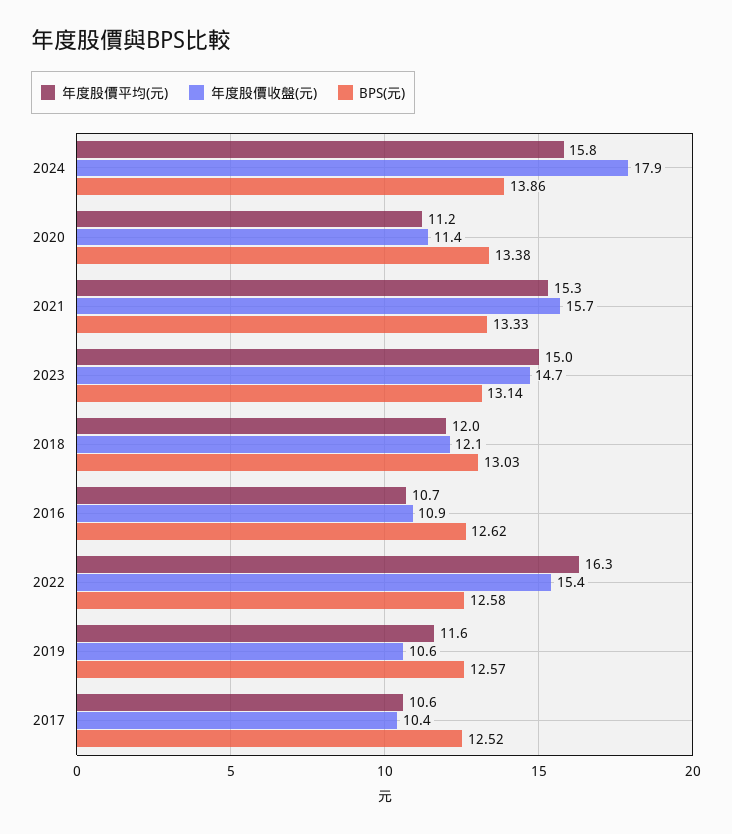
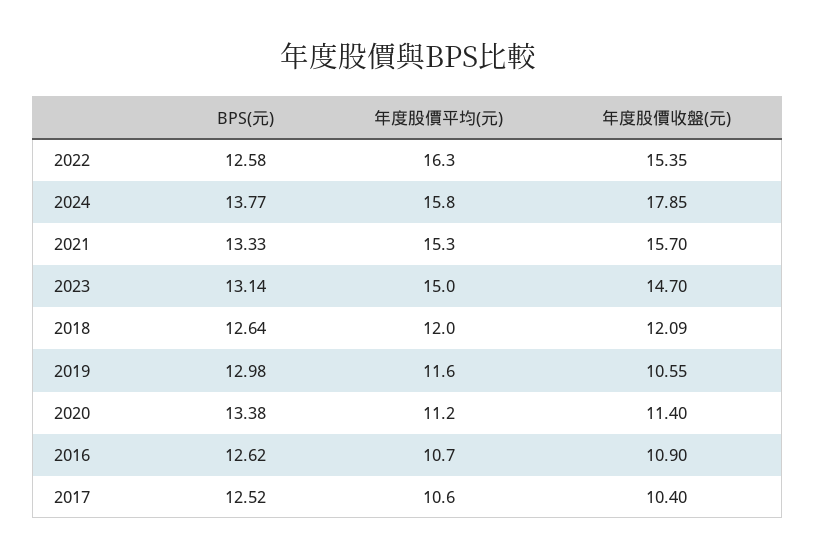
BPS(元), 2024: 13.86 -> 13.77
BPS(元), 2018: 13.03 -> 12.64
BPS(元), 2019: 12.57 -> 12.98

